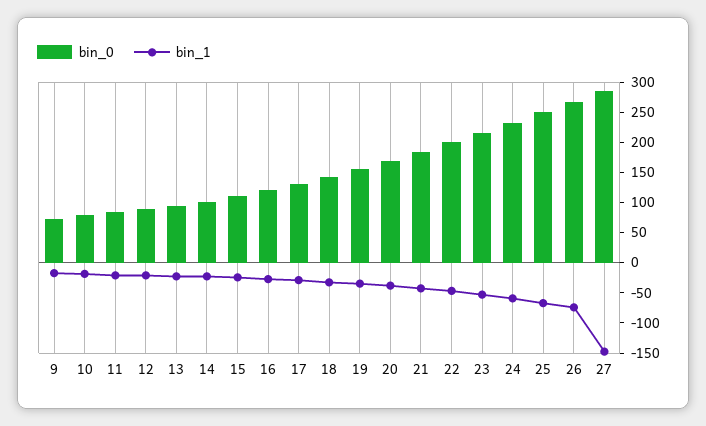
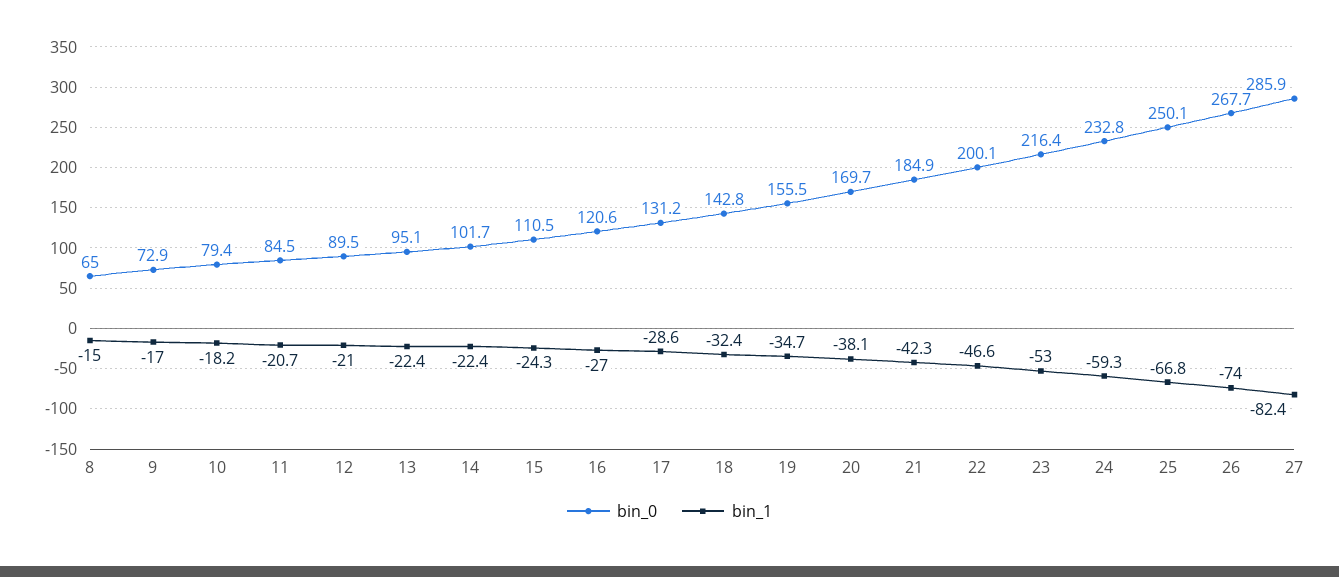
bin_1, 27: -150 -> -82.4
bin_0, 8: none -> 65
bin_1, 8: none -> -15

